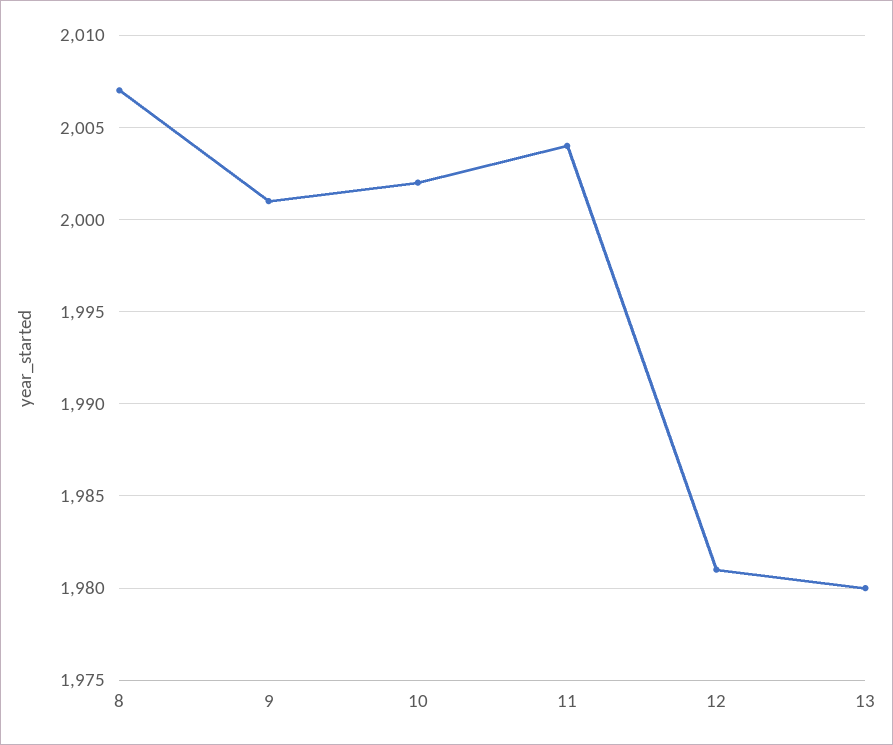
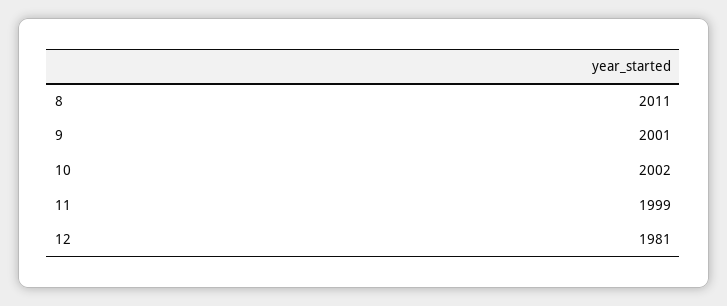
8: 2007 -> 2011
11: 2004 -> 1999
13: 1980 -> none

